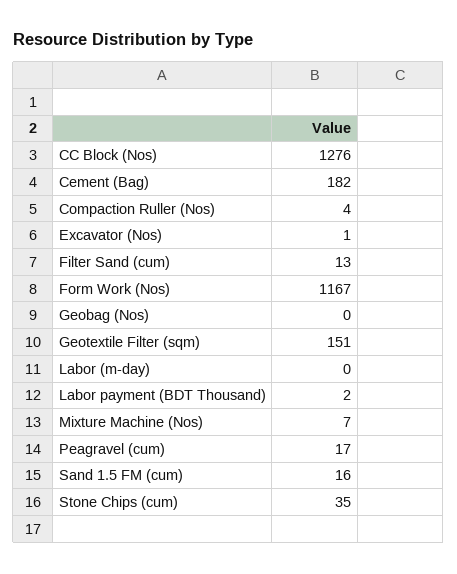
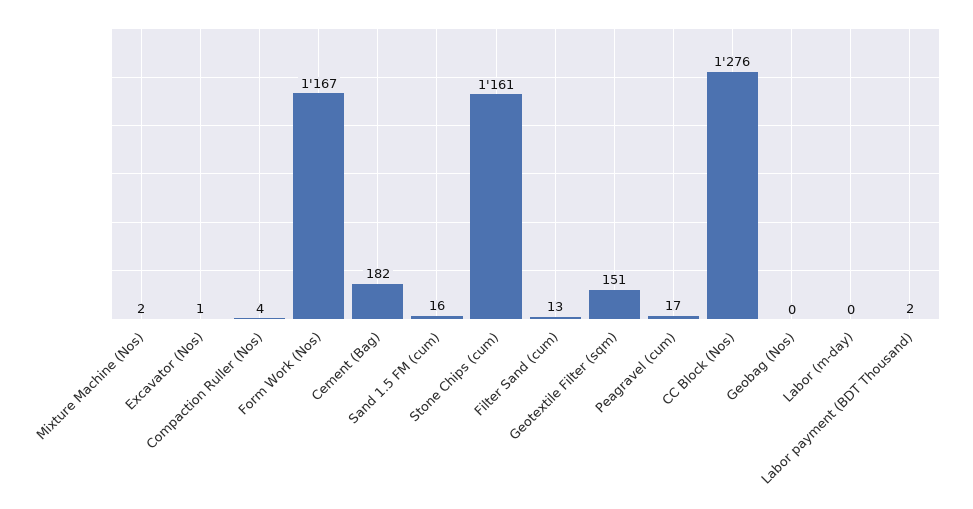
Mixture Machine (Nos): 7 -> 2
Stone Chips (cum): 35 -> 1161

